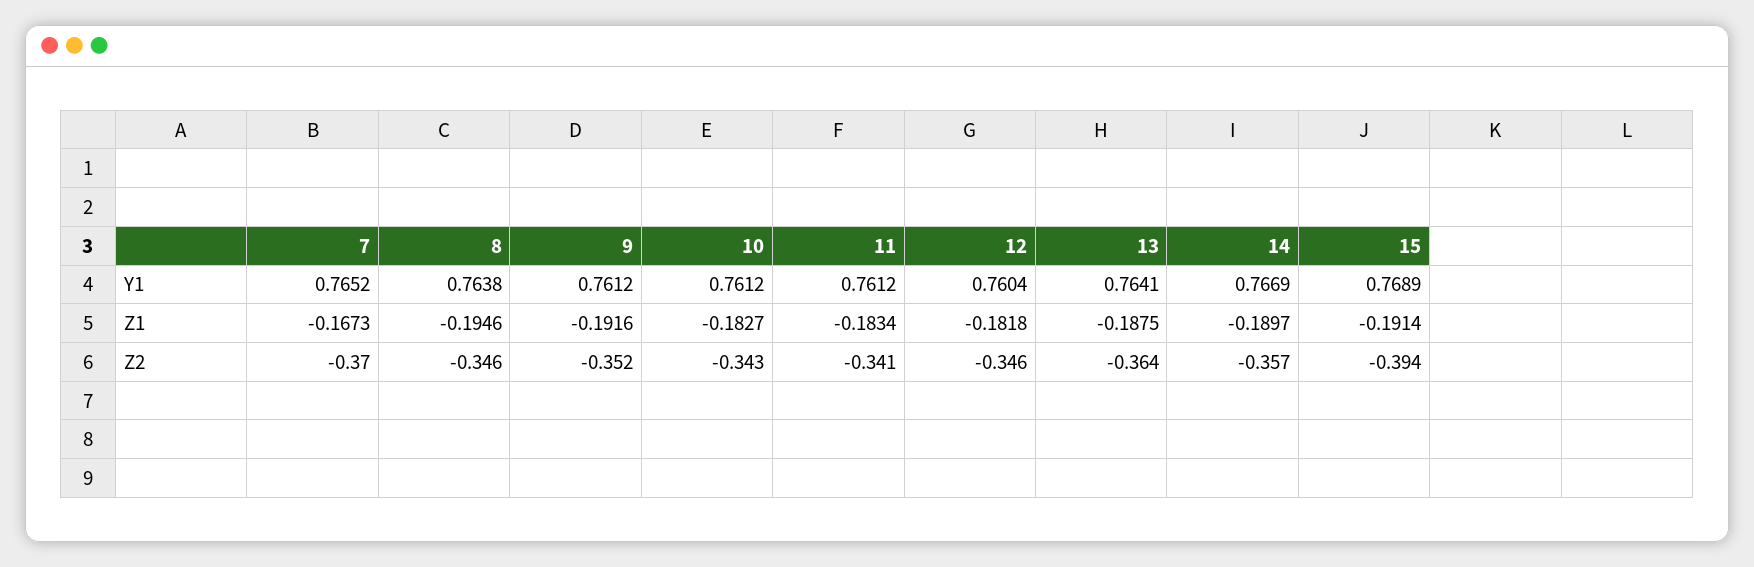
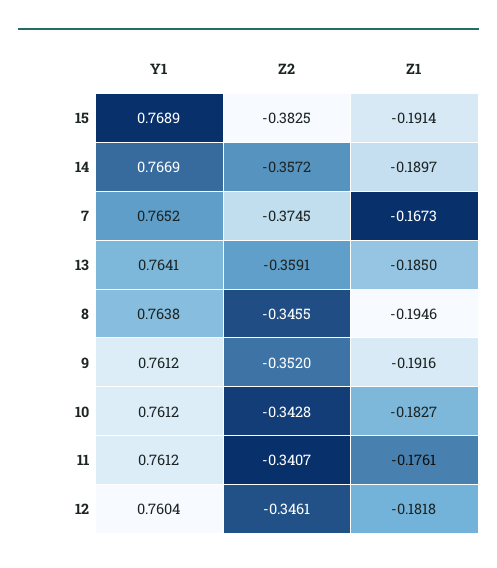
11, Z1: -0.1834 -> -0.1761
13, Z1: -0.1875 -> -0.185
7, Z2: -0.37 -> -0.3745
13, Z2: -0.364 -> -0.3591
15, Z2: -0.394 -> -0.3825

